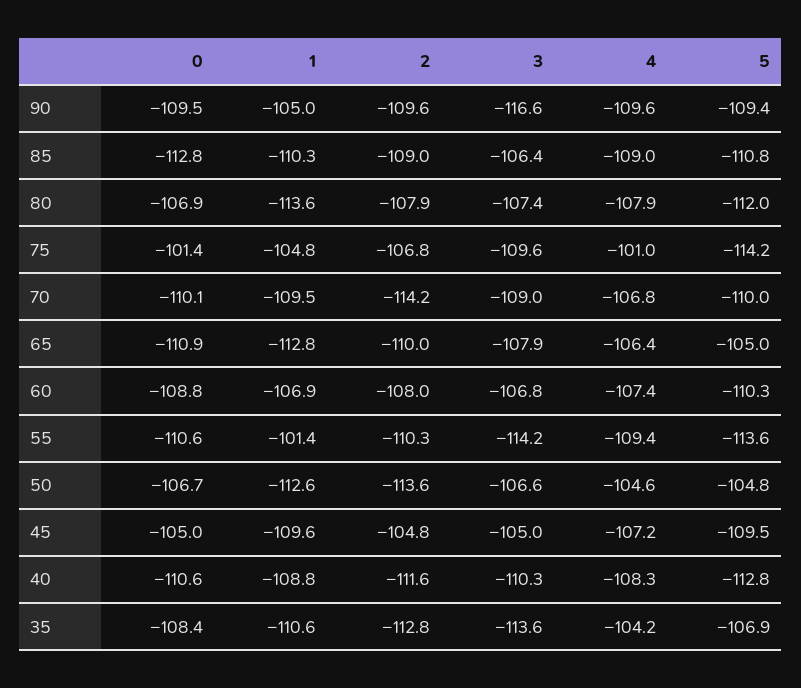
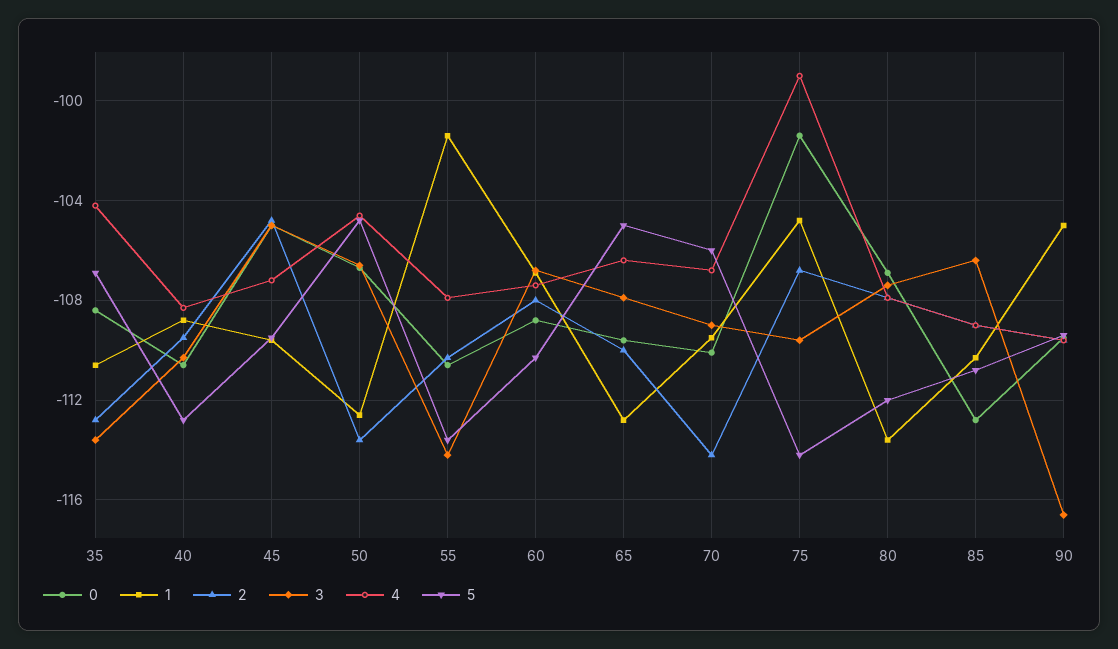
4, 75: -101 -> -99
5, 70: -110 -> -106
0, 65: -110.9 -> -109.5
4, 55: -109.4 -> -108
2, 40: -111.6 -> -109.5

